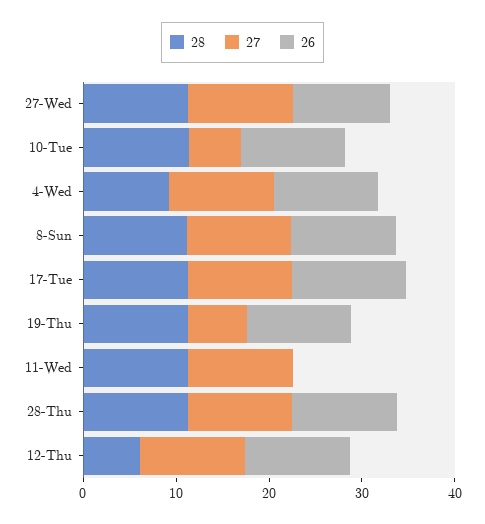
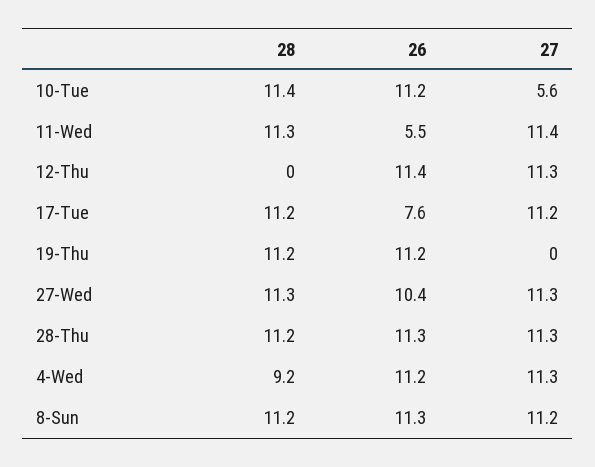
26, 17-Tue: 12 -> 7.6
27, 19-Thu: 6 -> 0
26, 11-Wed: 0 -> 5.5
28, 12-Thu: 6 -> 0

